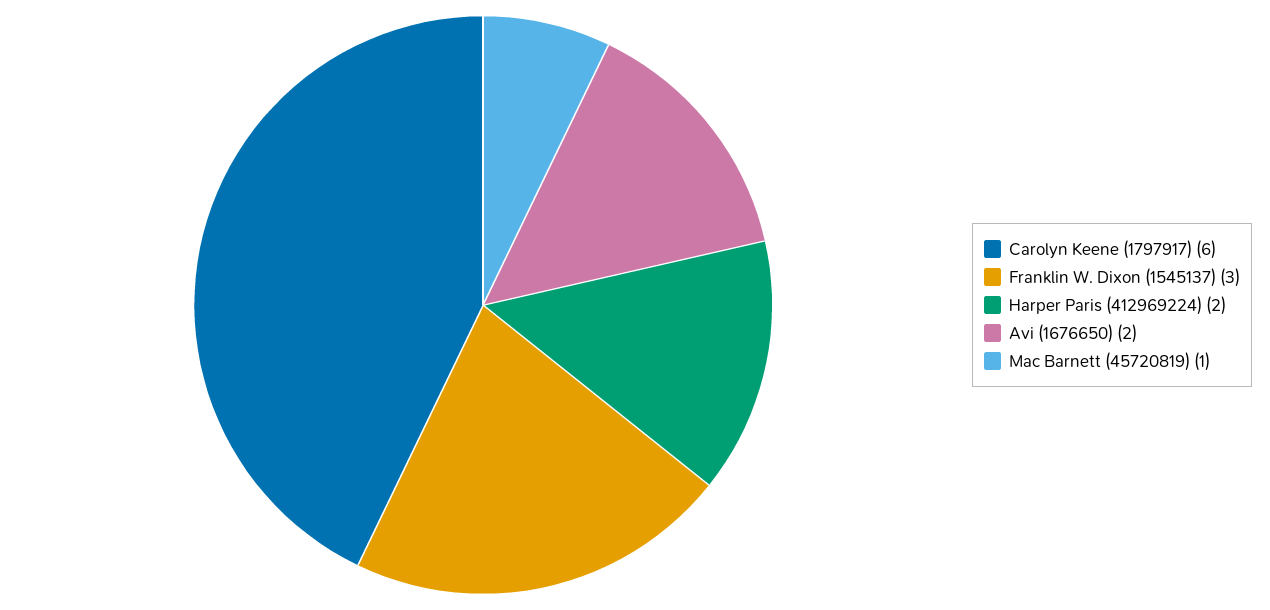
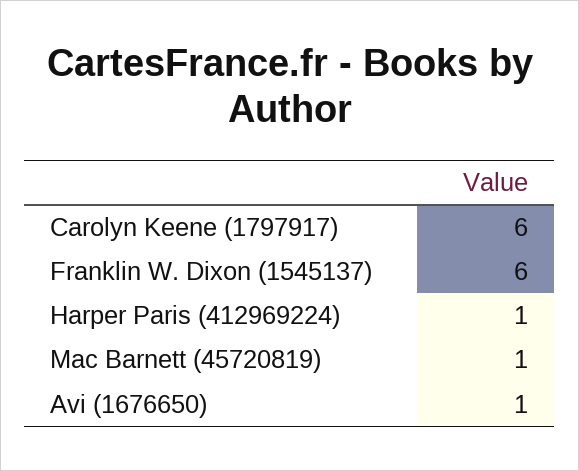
Franklin W. Dixon (1545137): 3 -> 6
Harper Paris (412969224): 2 -> 1
Avi (1676650): 2 -> 1

